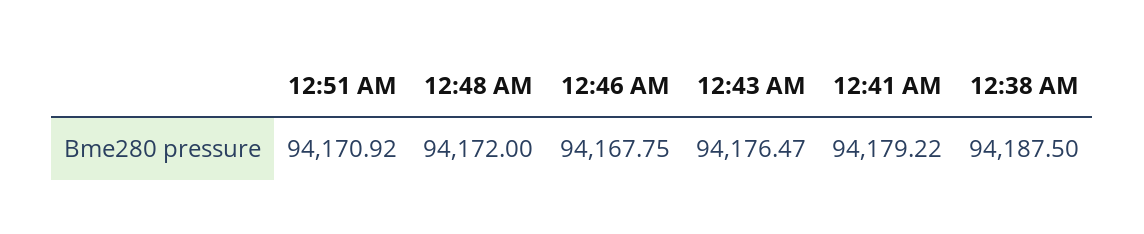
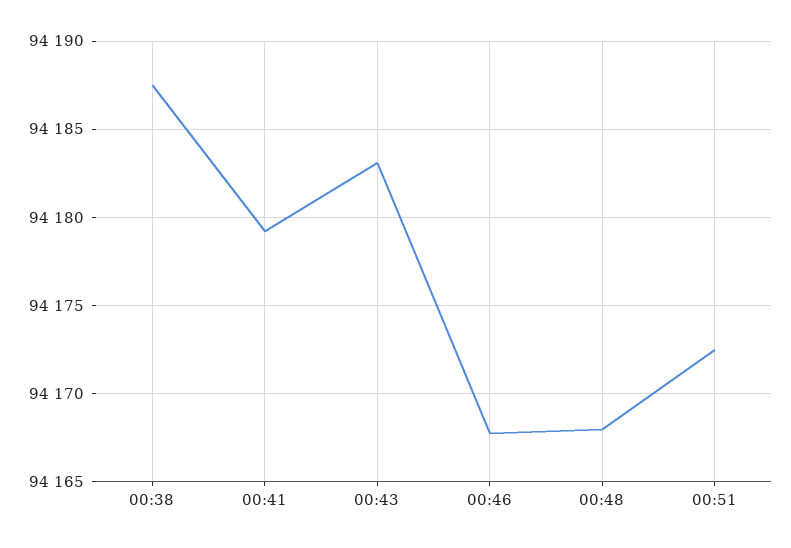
12:51 AM: 94170.92 -> 94172.5
12:48 AM: 94172 -> 94168
12:43 AM: 94176.47 -> 94183

